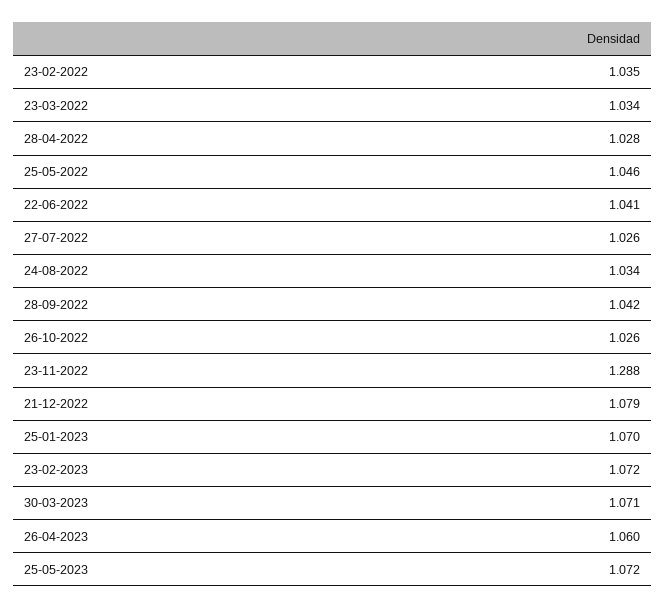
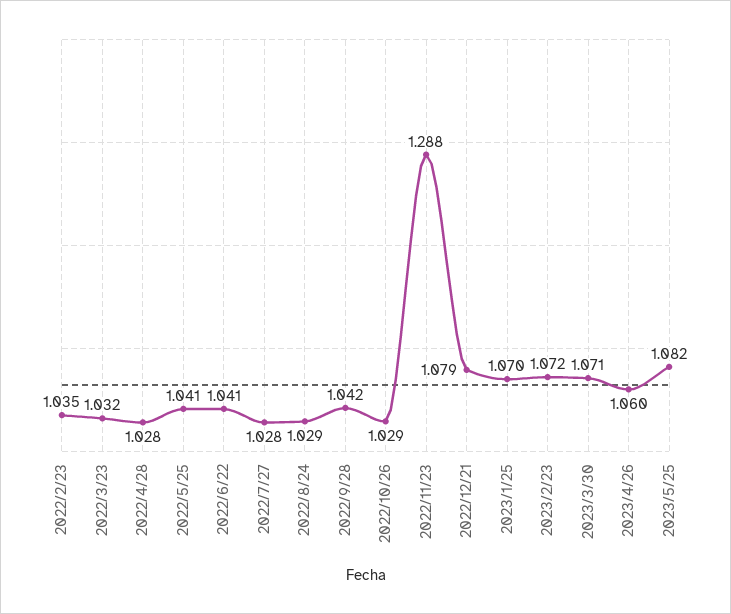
23-03-2022: 1.034 -> 1.032
25-05-2022: 1.046 -> 1.041
27-07-2022: 1.026 -> 1.028
24-08-2022: 1.034 -> 1.029
26-10-2022: 1.026 -> 1.029
25-05-2023: 1.072 -> 1.082

